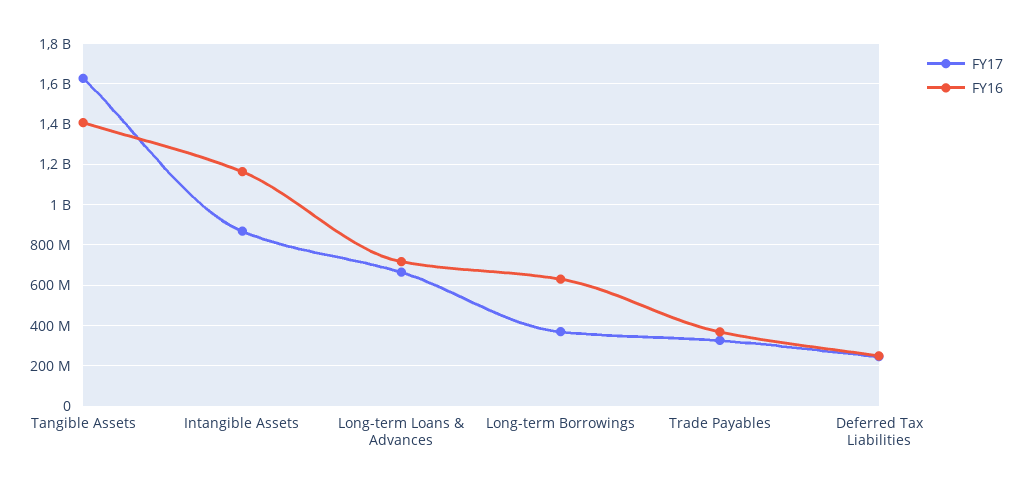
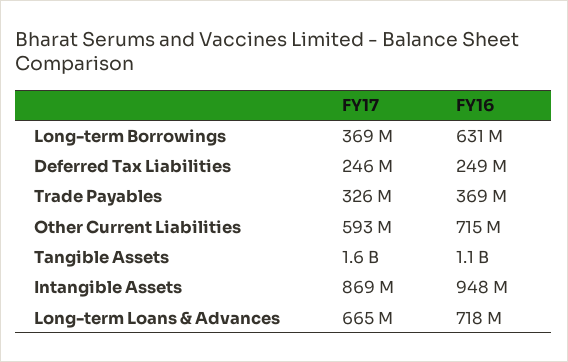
FY16, Tangible Assets: 1400000000 -> 1100000000
FY16, Intangible Assets: 1150000000 -> 948000000
FY17, Other Current Liabilities: none -> 593000000
FY16, Other Current Liabilities: none -> 715000000

